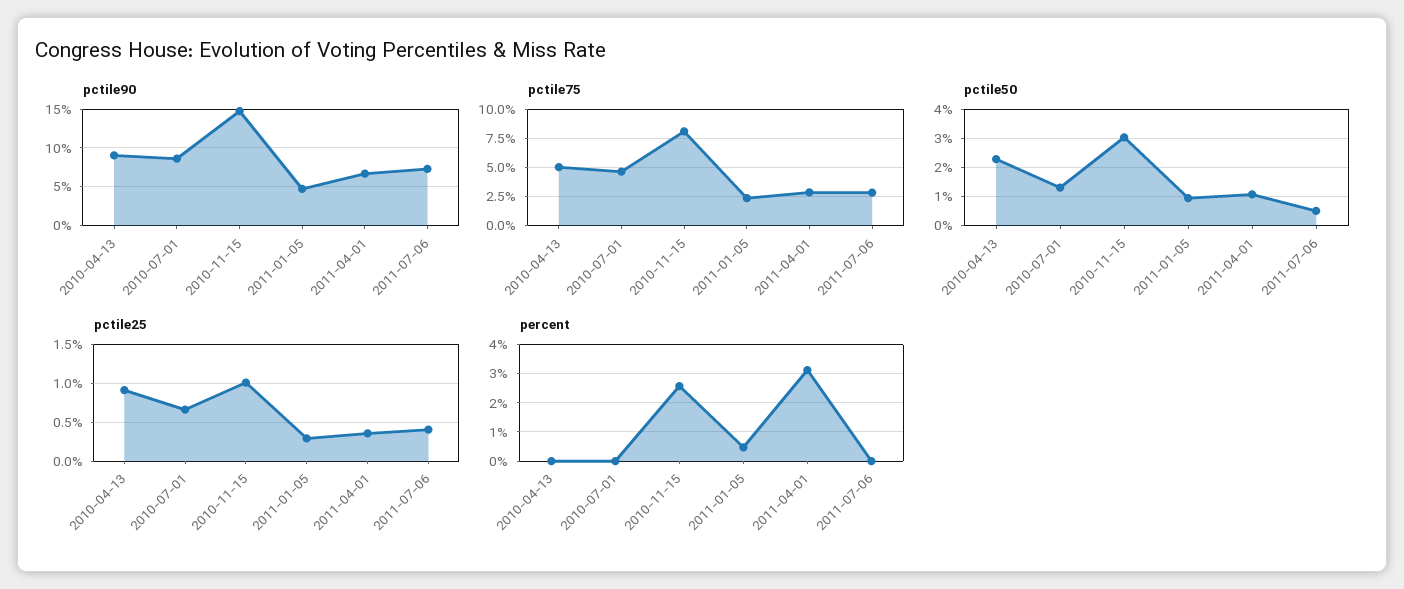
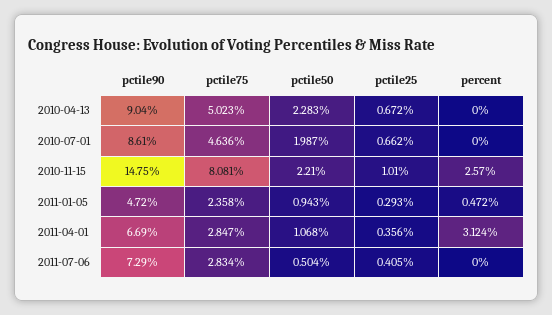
pctile50, 2010-07-01: 1.25 -> 1.987
pctile50, 2010-11-15: 3 -> 2.21
pctile25, 2010-04-13: 0.9 -> 0.672

